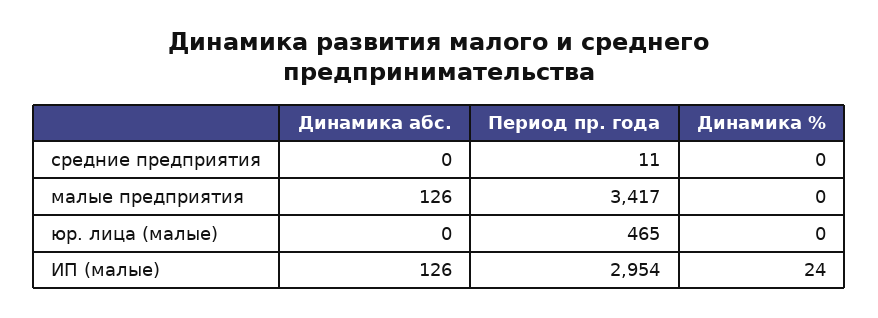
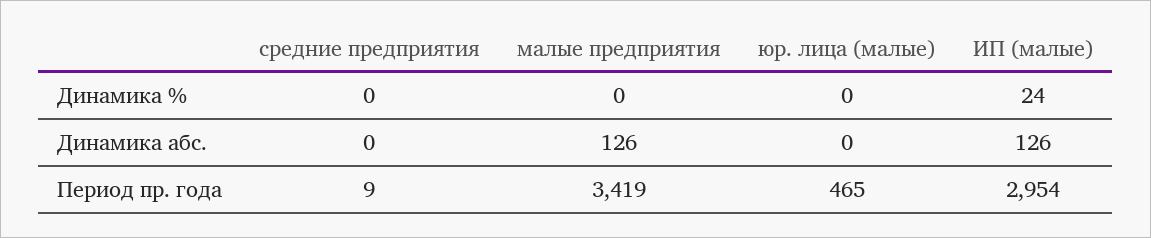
Период пр. года, средние предприятия: 11 -> 9
Период пр. года, малые предприятия: 3417 -> 3419

